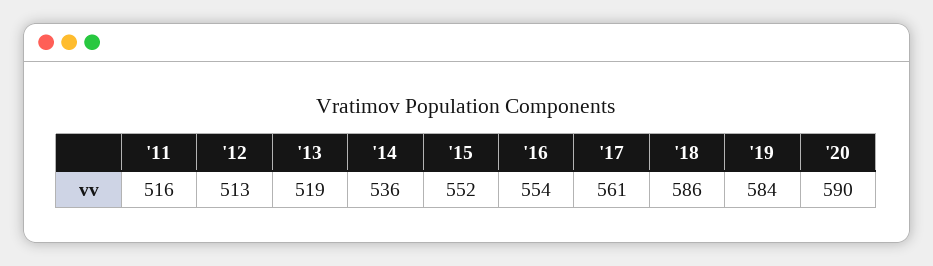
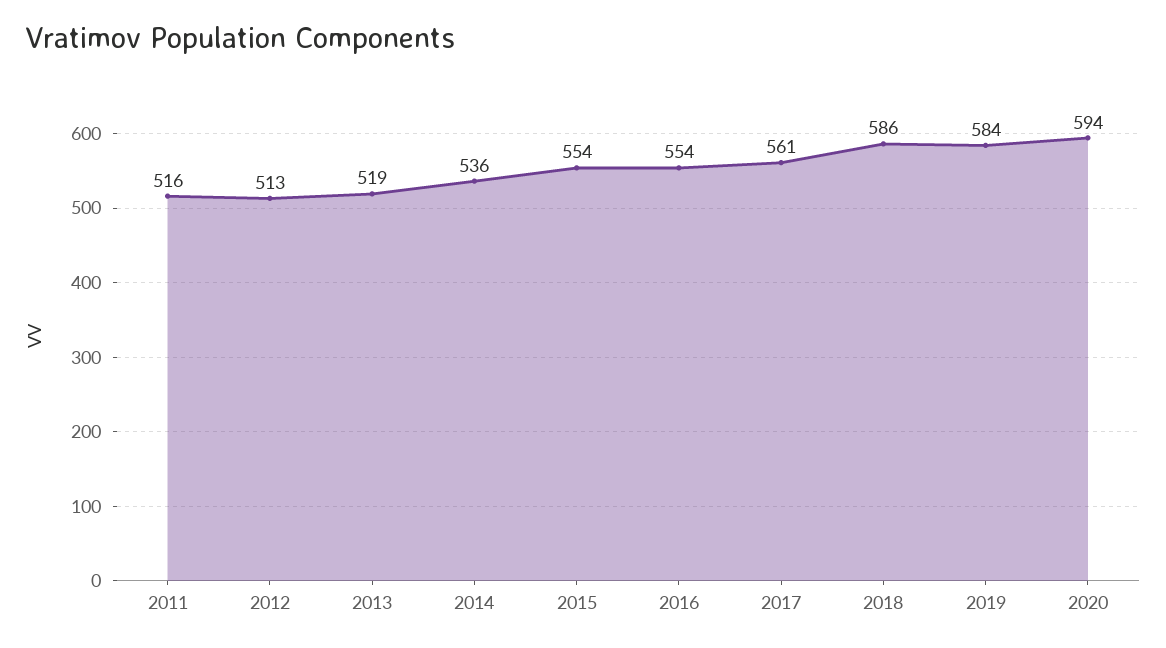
'15: 552 -> 554
'20: 590 -> 594

